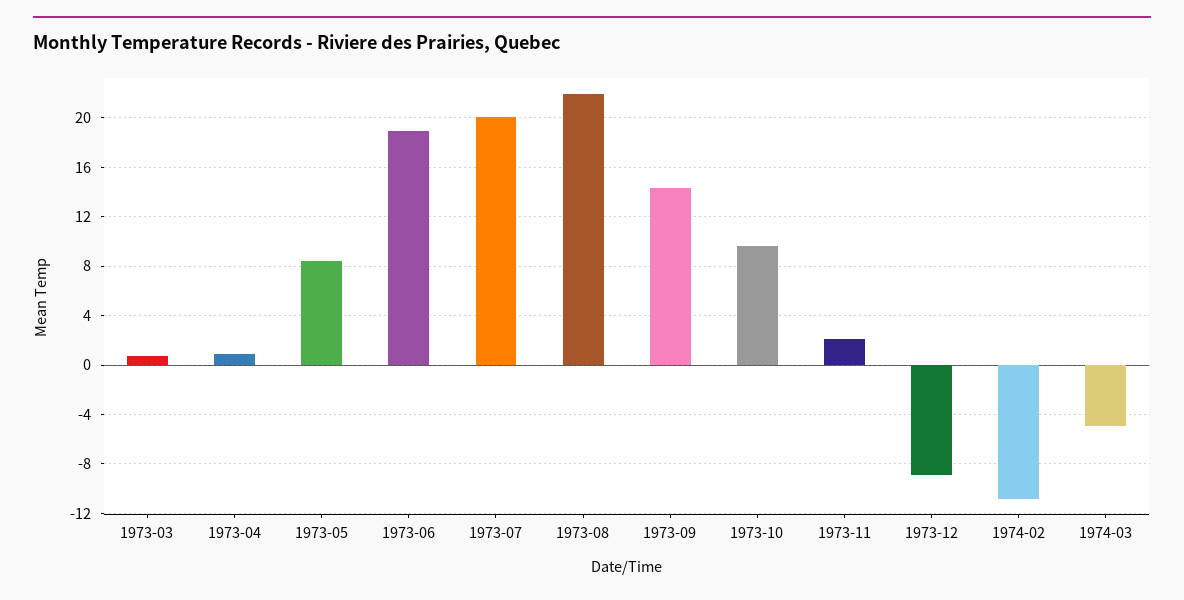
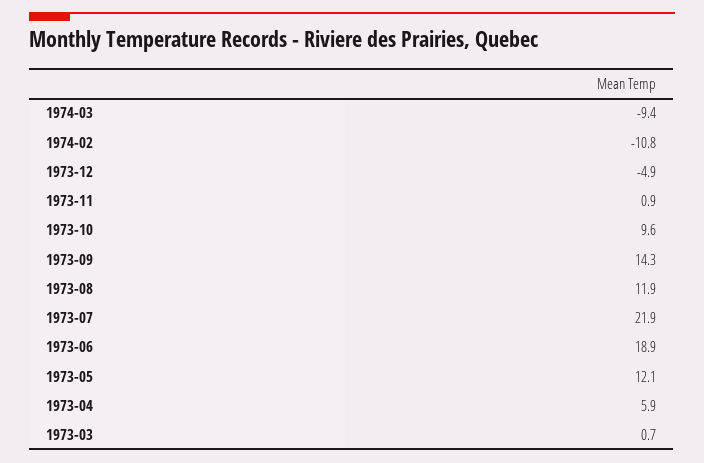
1973-04: 1 -> 5.9
1973-05: 8.5 -> 12.1
1973-07: 20 -> 21.9
1973-08: 22 -> 11.9
1973-11: 2 -> 0.9
1973-12: -9 -> -4.9
1974-03: -5 -> -9.4

